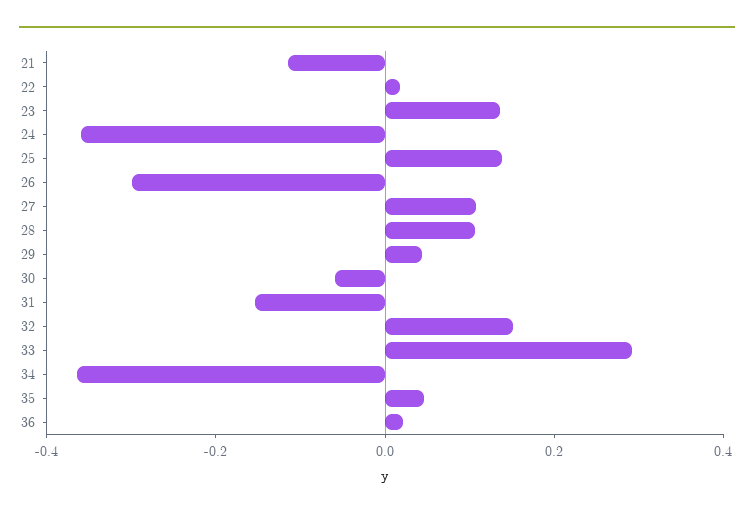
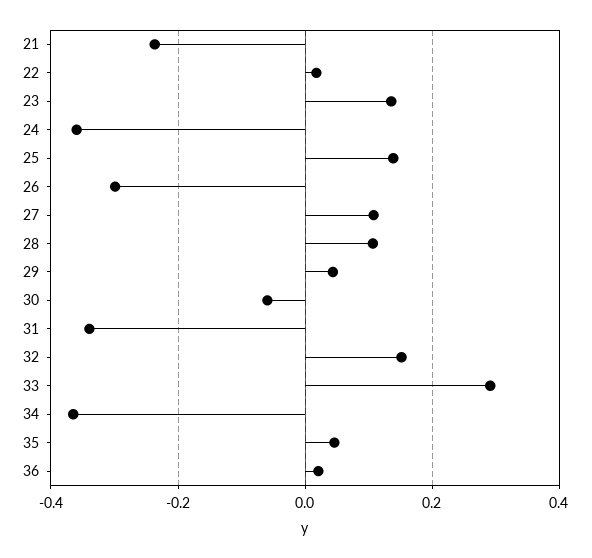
21: -0.1 -> -0.24
31: -0.15 -> -0.34

